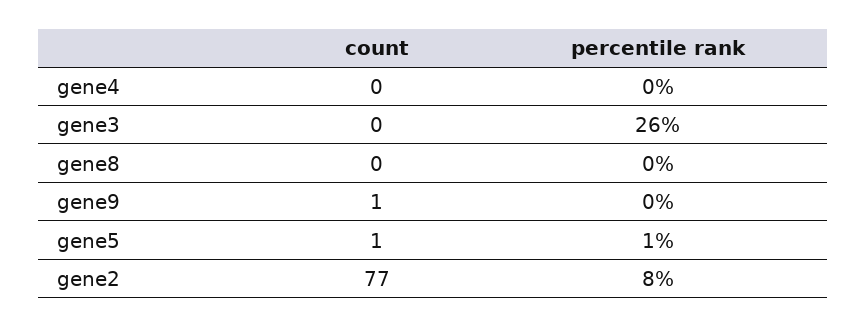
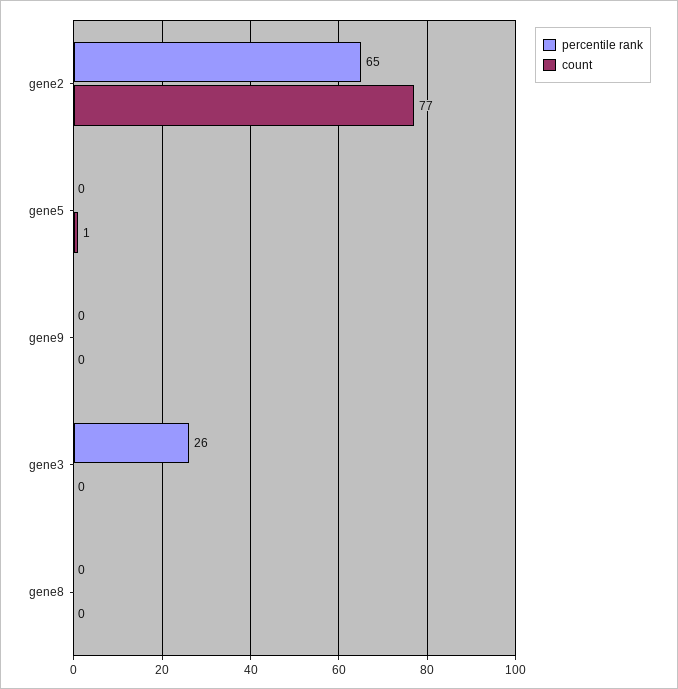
count, gene4: 0 -> none
percentile rank, gene4: 0 -> none
count, gene9: 1 -> 0
percentile rank, gene5: 1 -> 0
percentile rank, gene2: 8 -> 65

